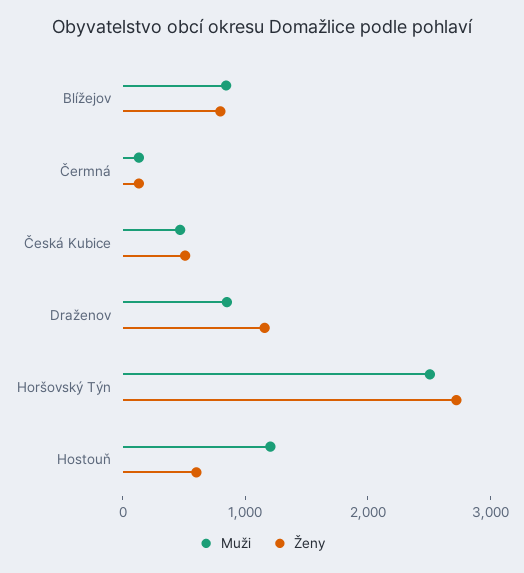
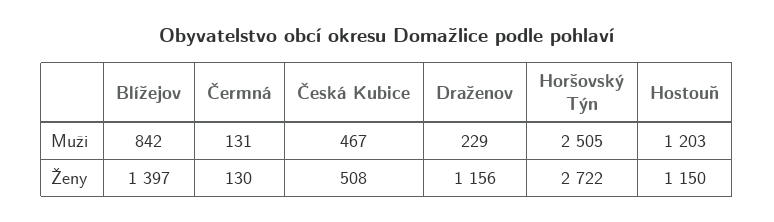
Ženy, Blížejov: 800 -> 1397
Muži, Draženov: 800 -> 229
Ženy, Hostouň: 600 -> 1150

